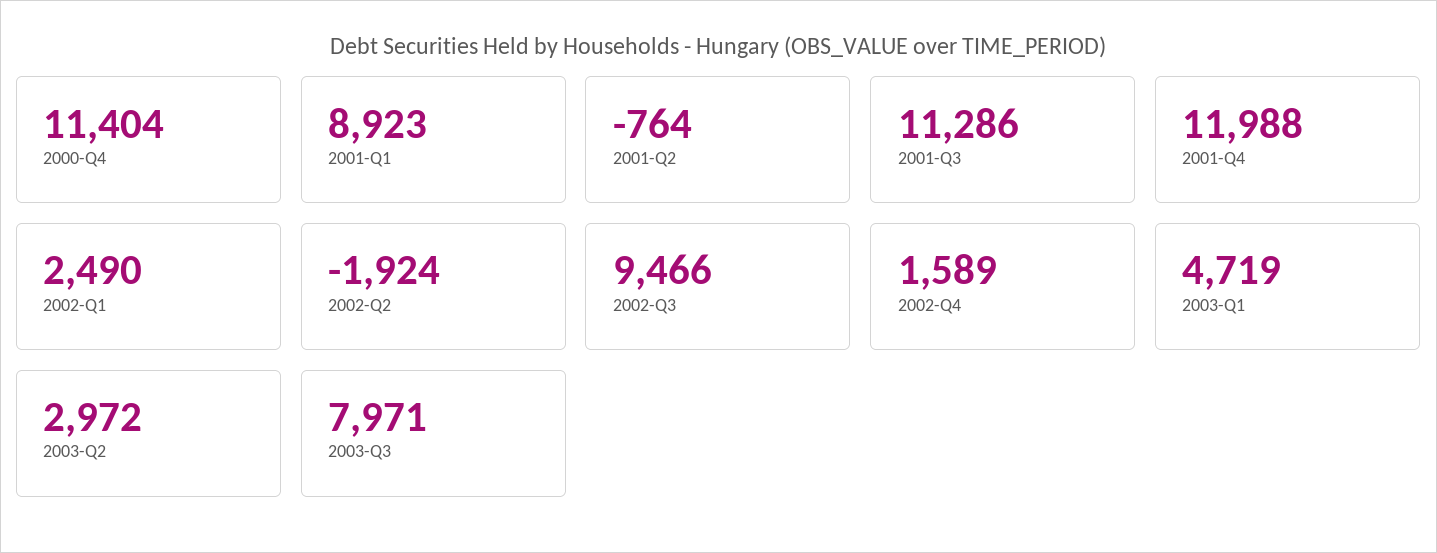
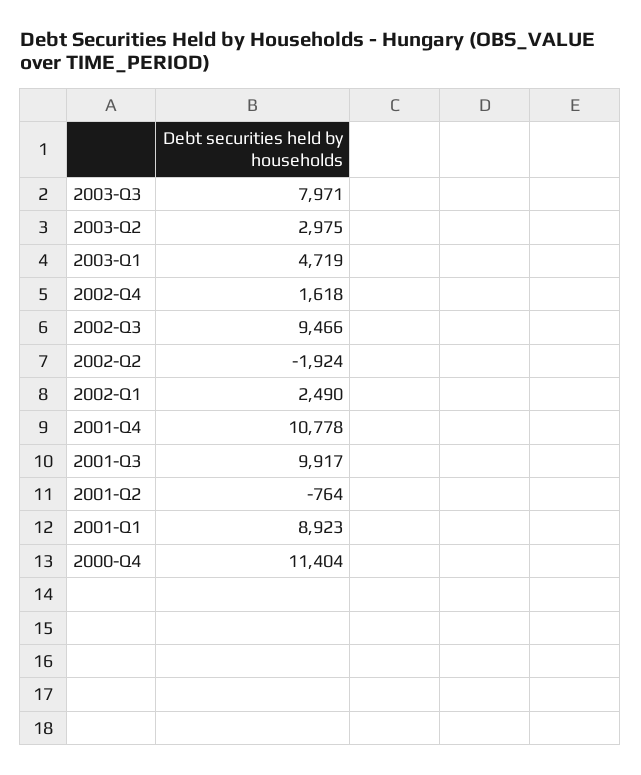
2001-Q3: 11286 -> 9917
2001-Q4: 11988 -> 10778
2002-Q4: 1589 -> 1618
2003-Q2: 2972 -> 2975

